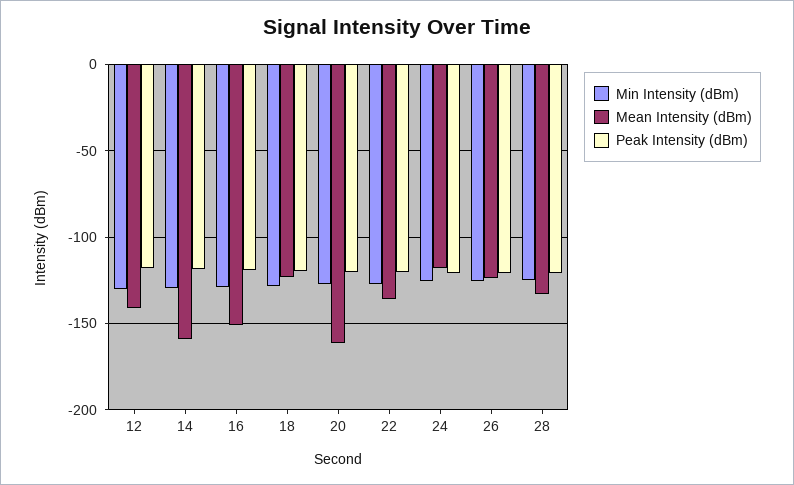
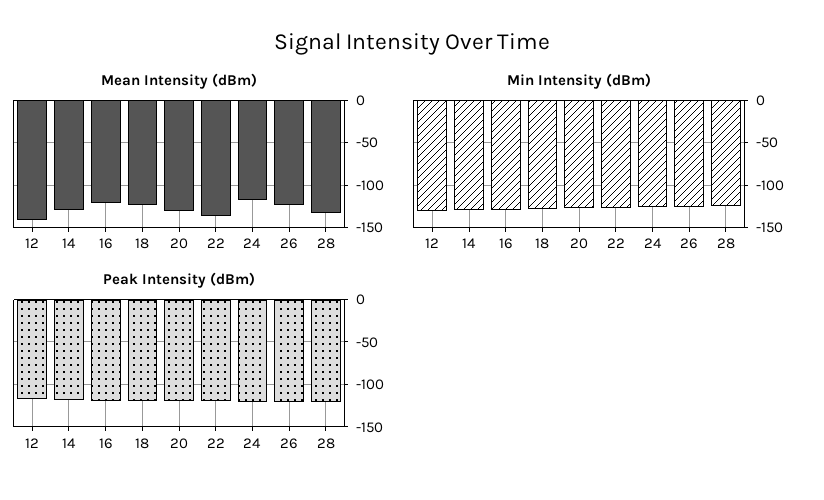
Mean Intensity (dBm), 14: -160 -> -130
Mean Intensity (dBm), 16: -150 -> -120
Mean Intensity (dBm), 20: -160 -> -130

